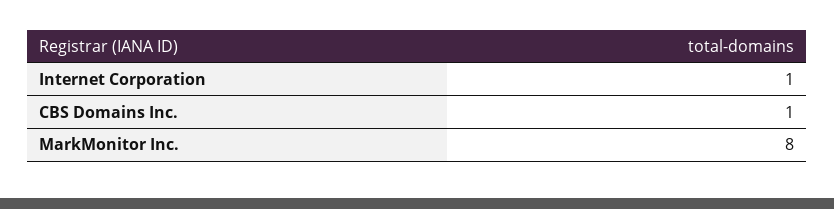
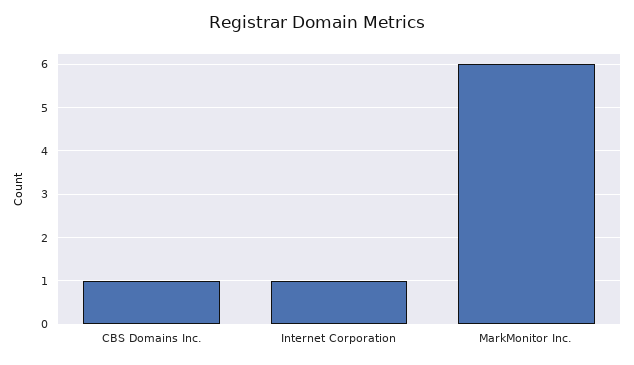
MarkMonitor Inc.: 8 -> 6

